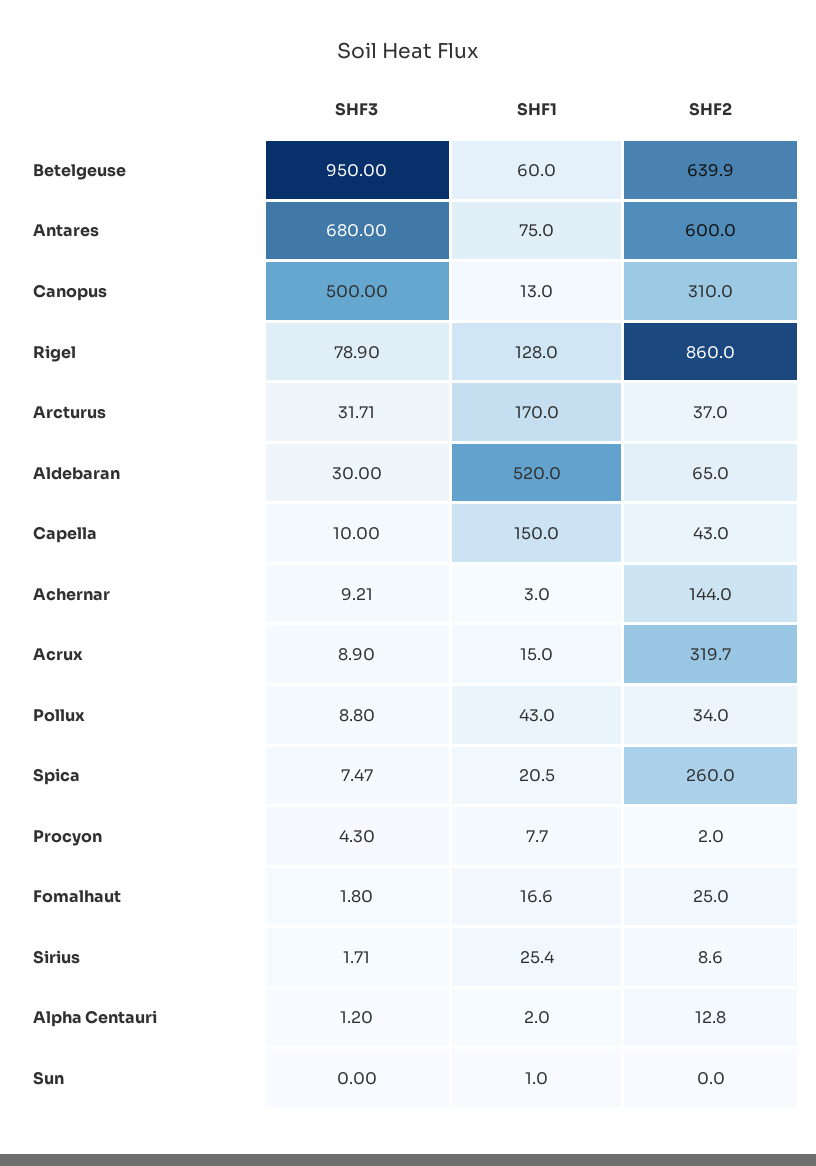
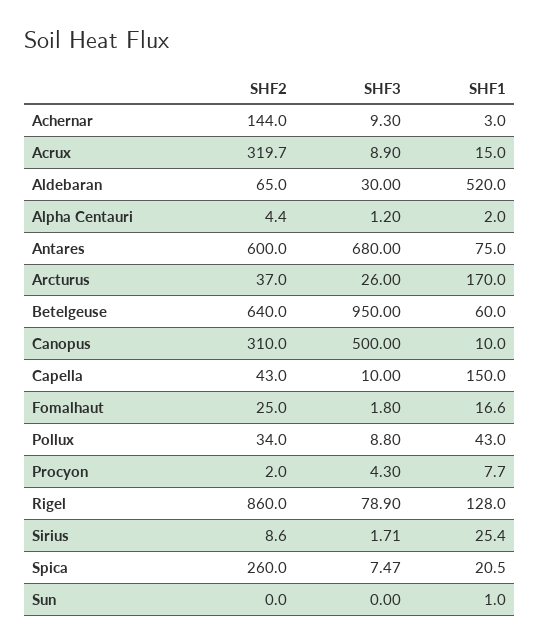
SHF2, Betelgeuse: 639.9 -> 640
SHF1, Canopus: 13 -> 10
SHF3, Arcturus: 31.71 -> 26
SHF3, Achernar: 9.21 -> 9.3
SHF2, Alpha Centauri: 12.8 -> 4.4

